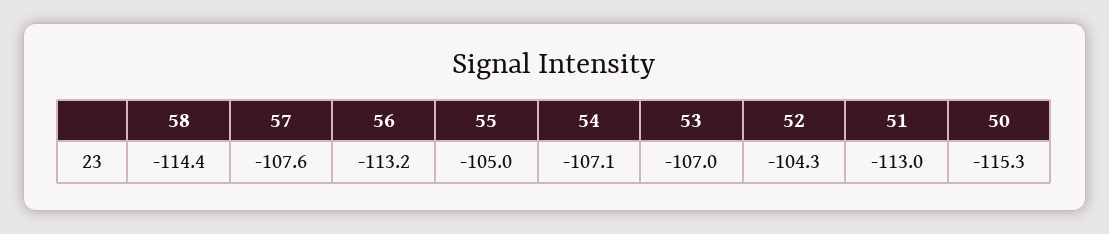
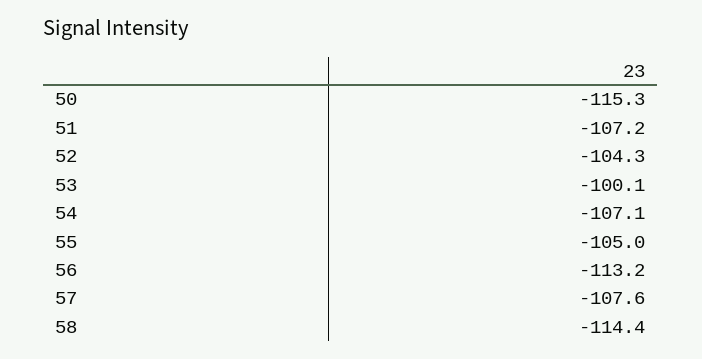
53: -107 -> -100.1
51: -113 -> -107.2

